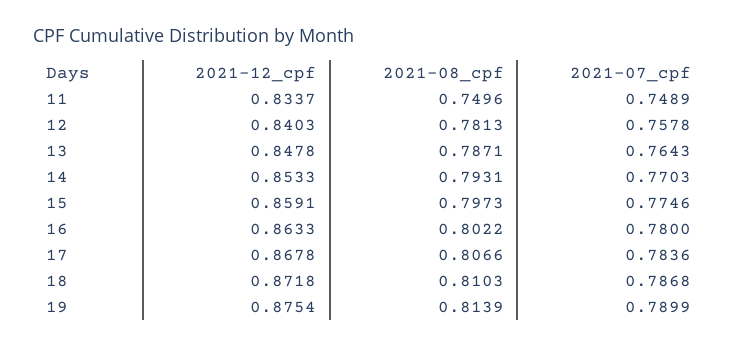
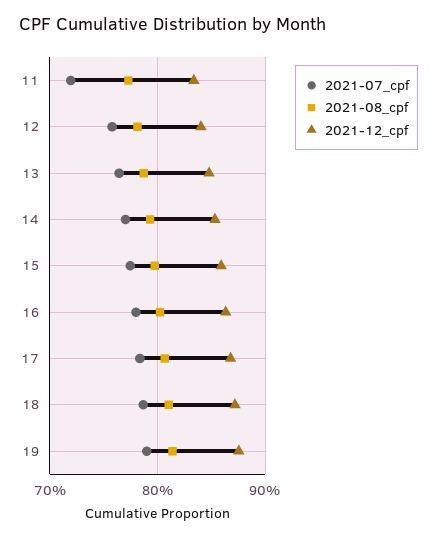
2021-08_cpf, 11: 0.7496 -> 0.77
2021-07_cpf, 11: 0.7489 -> 0.72

